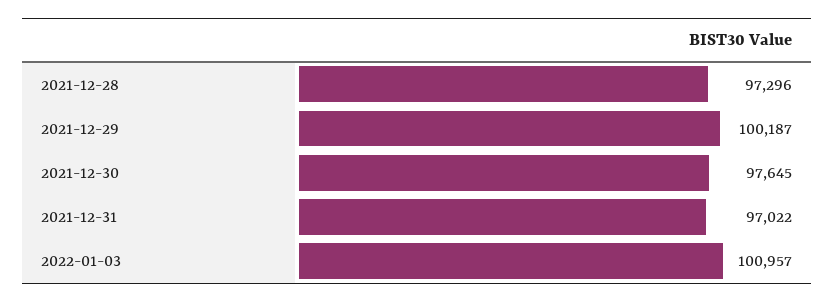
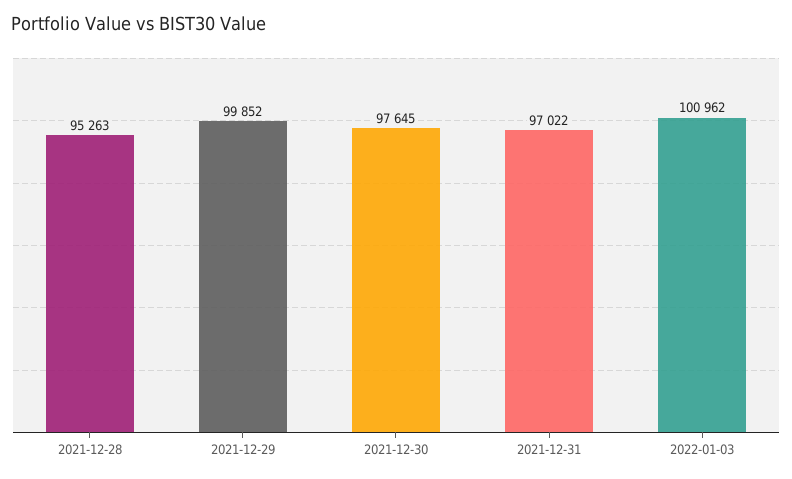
2021-12-28: 97296 -> 95263
2021-12-29: 100187 -> 99852
2022-01-03: 100957 -> 100962

